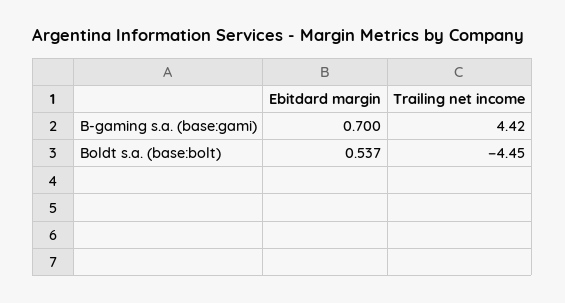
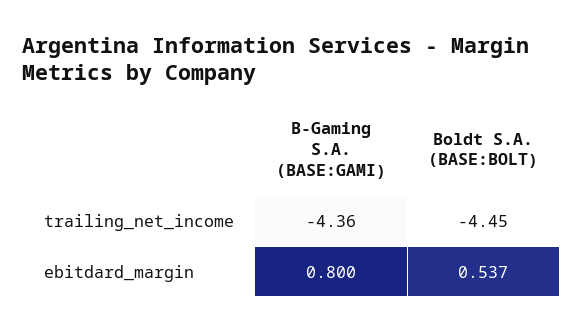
Ebitdard margin, B-gaming s.a. (base:gami): 0.7 -> 0.8
Trailing net income, B-gaming s.a. (base:gami): 4.42 -> -4.36

